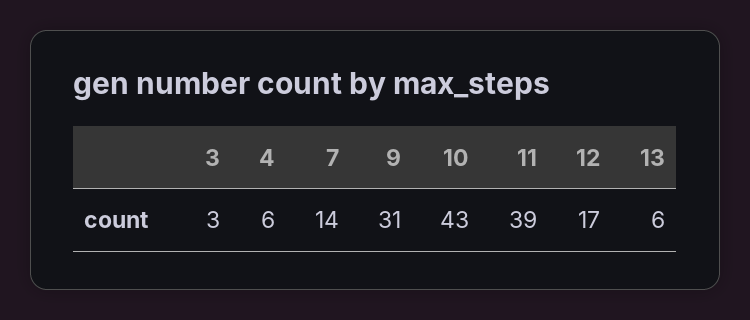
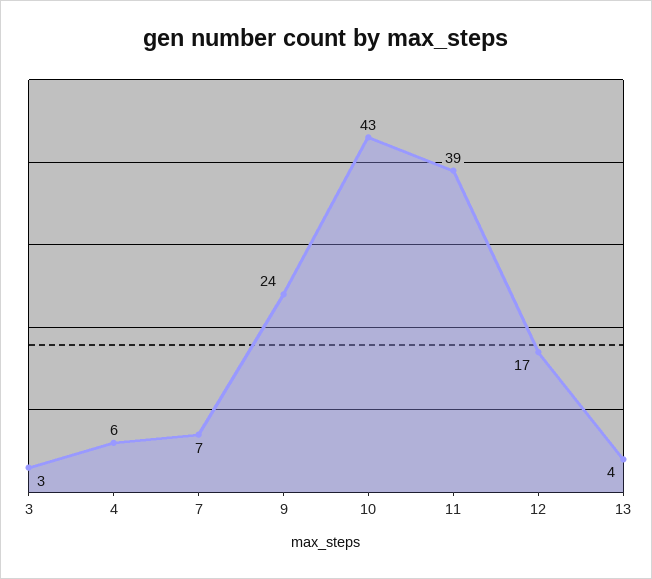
7: 14 -> 7
9: 31 -> 24
13: 6 -> 4

